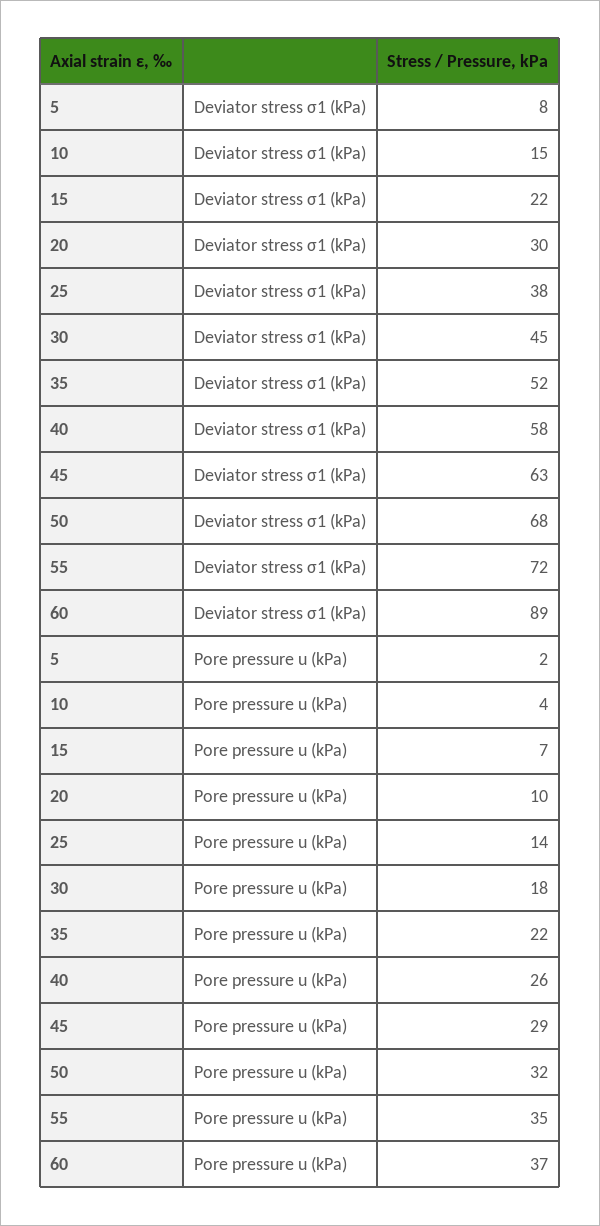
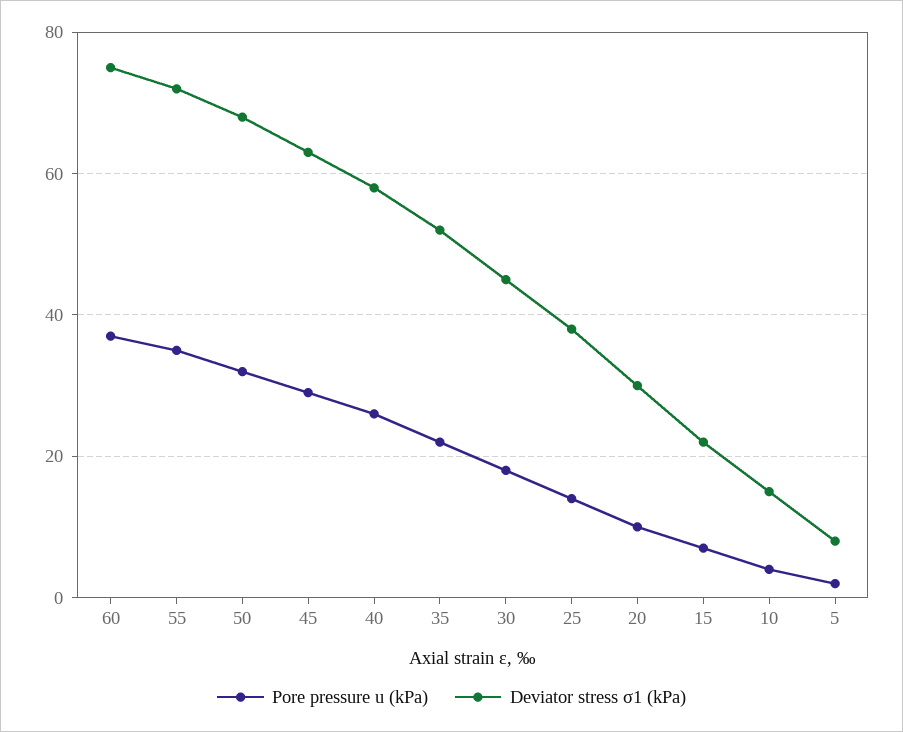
Deviator stress σ1 (kPa), 60: 89 -> 75

